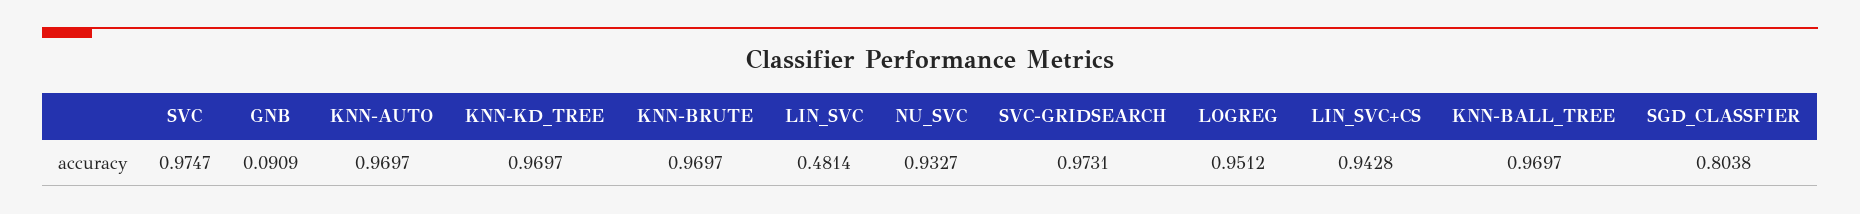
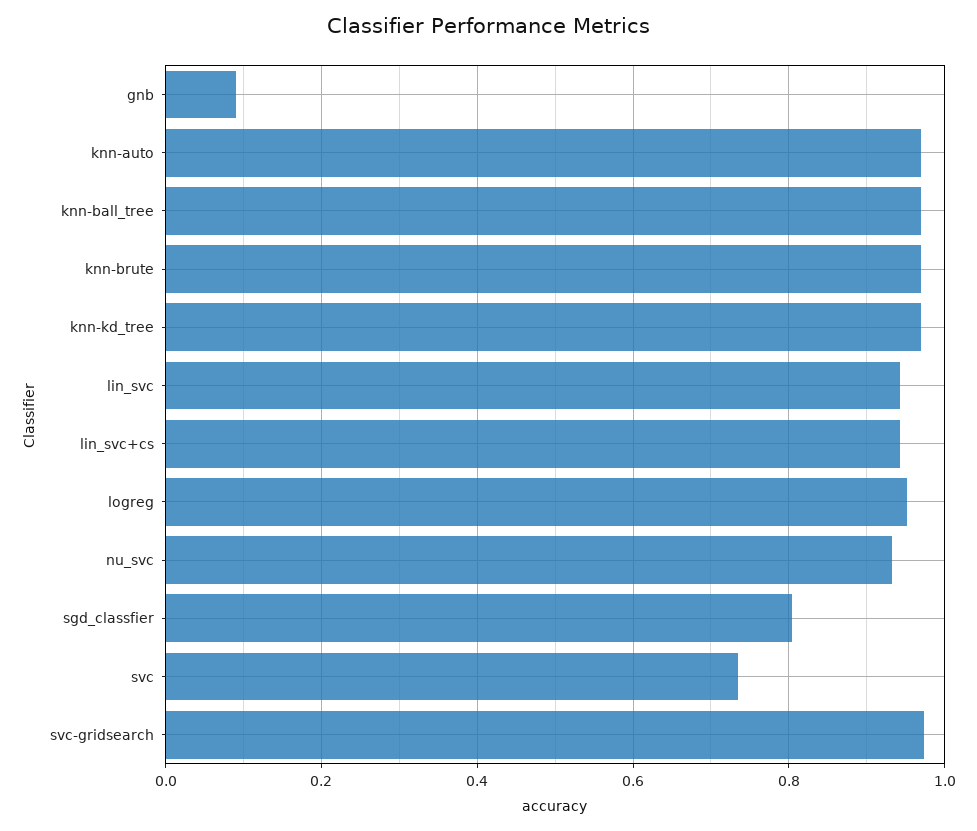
SVC: 0.9747 -> 0.74
LIN_SVC: 0.4814 -> 0.94

